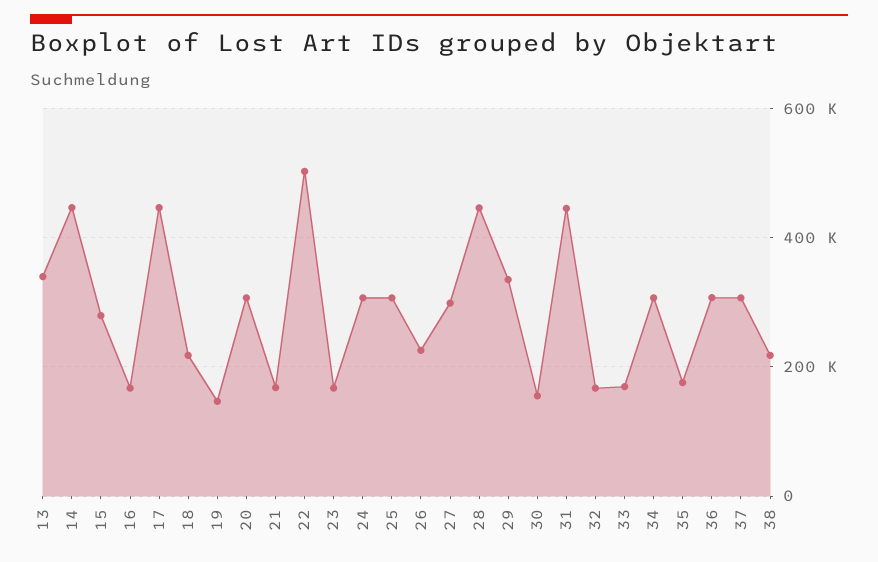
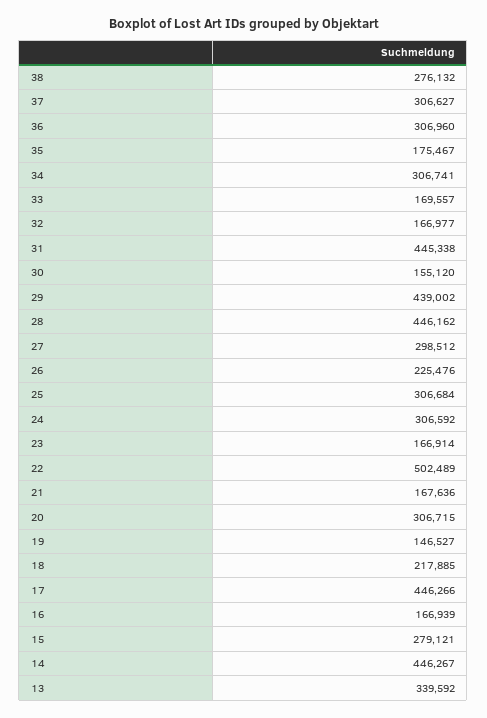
29: 340000 -> 439002
38: 220000 -> 276132

